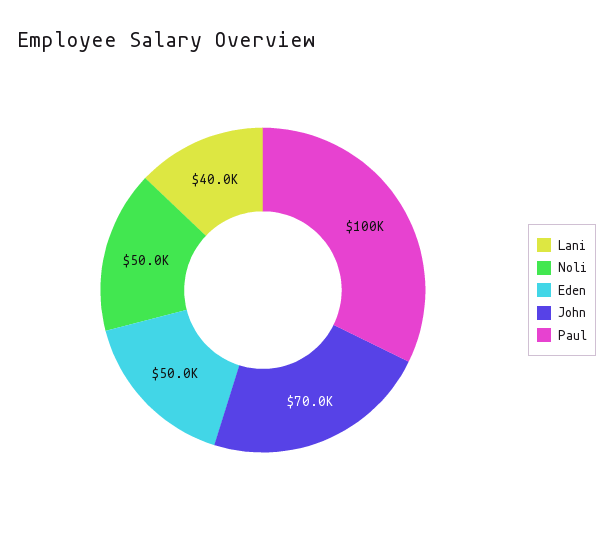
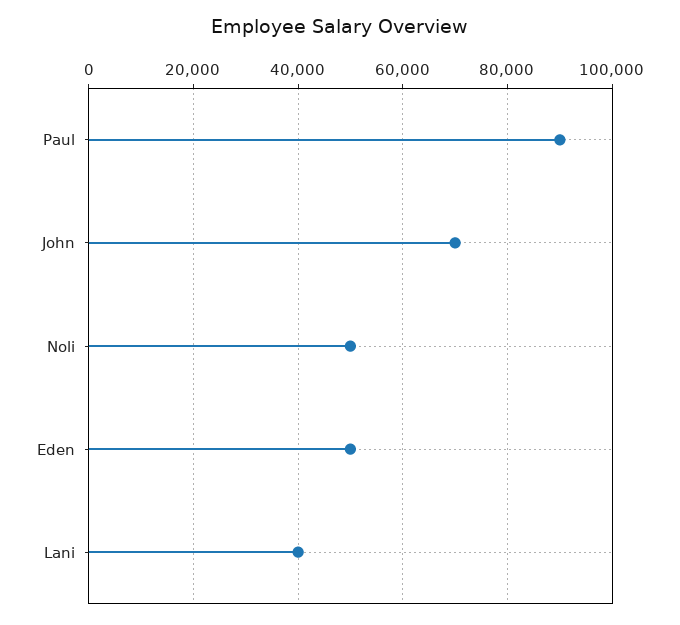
Paul: 100000 -> 90000

